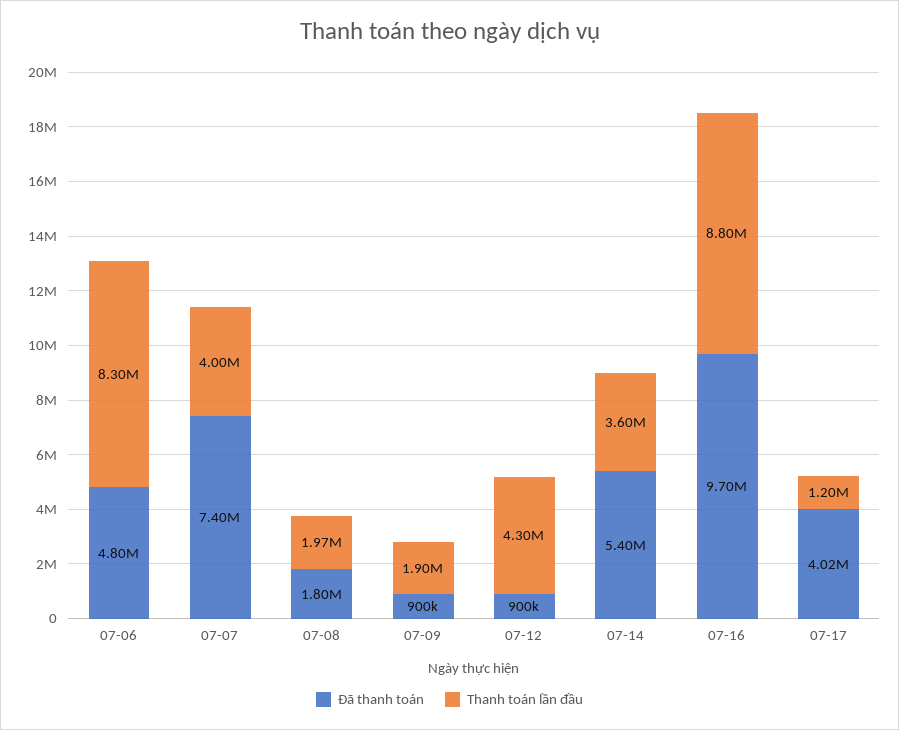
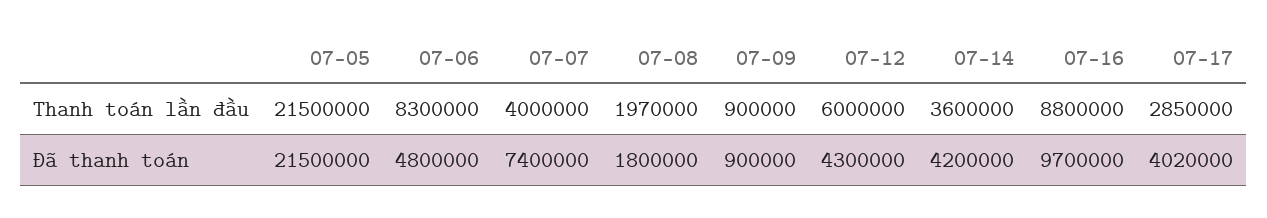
Thanh toán lần đầu, 07-09: 1900000 -> 900000
Đã thanh toán, 07-12: 900000 -> 4300000
Thanh toán lần đầu, 07-12: 4300000 -> 6000000
Đã thanh toán, 07-14: 5400000 -> 4200000
Thanh toán lần đầu, 07-17: 1200000 -> 2850000
Thanh toán lần đầu, 07-05: none -> 21500000
Đã thanh toán, 07-05: none -> 21500000

